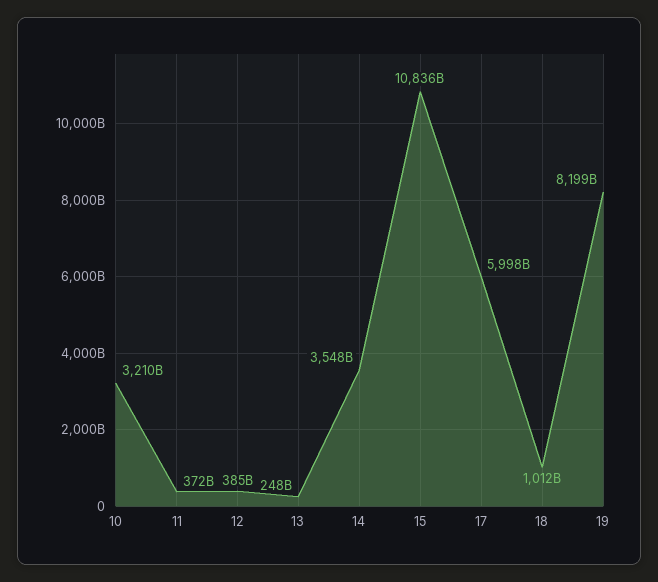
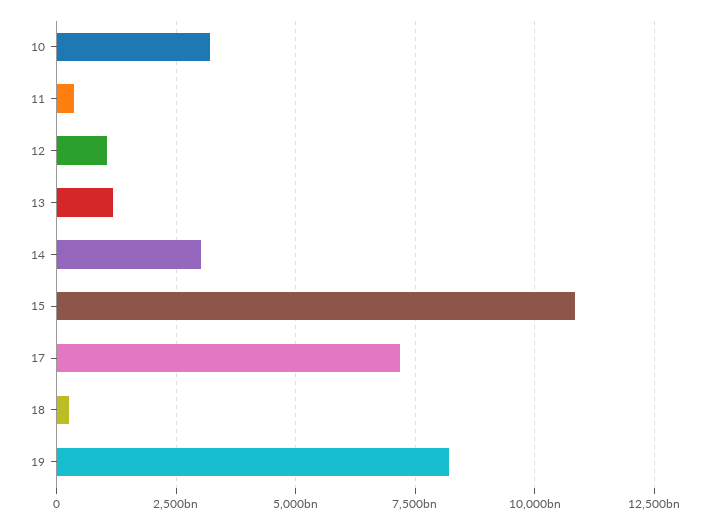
12: 385000000000 -> 1000000000000
13: 248000000000 -> 1250000000000
14: 3548000000000 -> 3000000000000
17: 5998000000000 -> 7250000000000
18: 1012000000000 -> 250000000000

